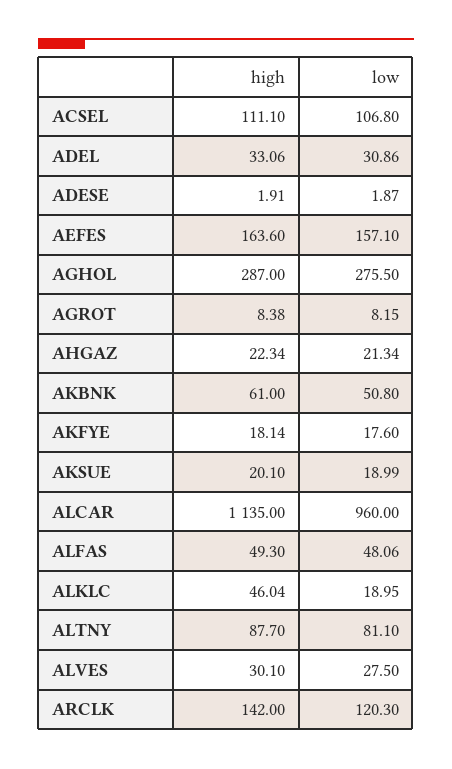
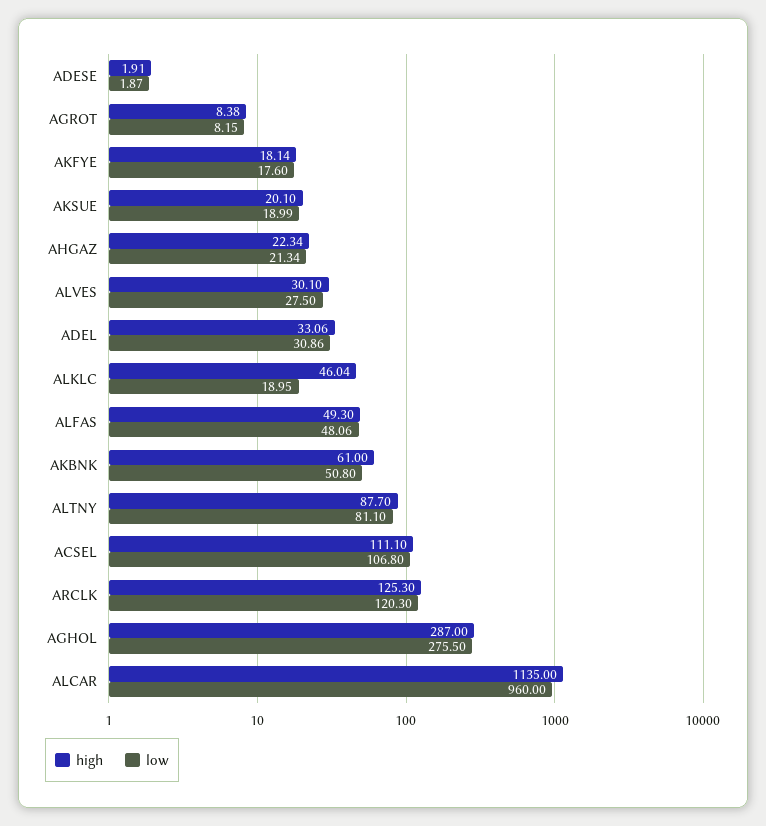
high, AEFES: 163.6 -> none
low, AEFES: 157.1 -> none
high, ARCLK: 142 -> 125.3

